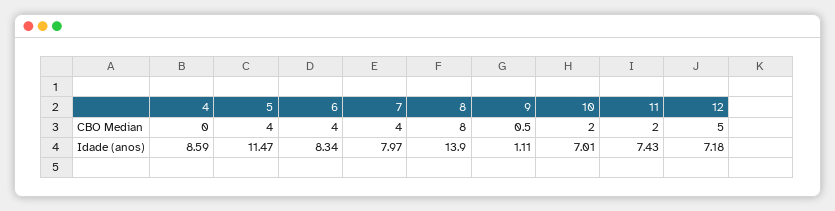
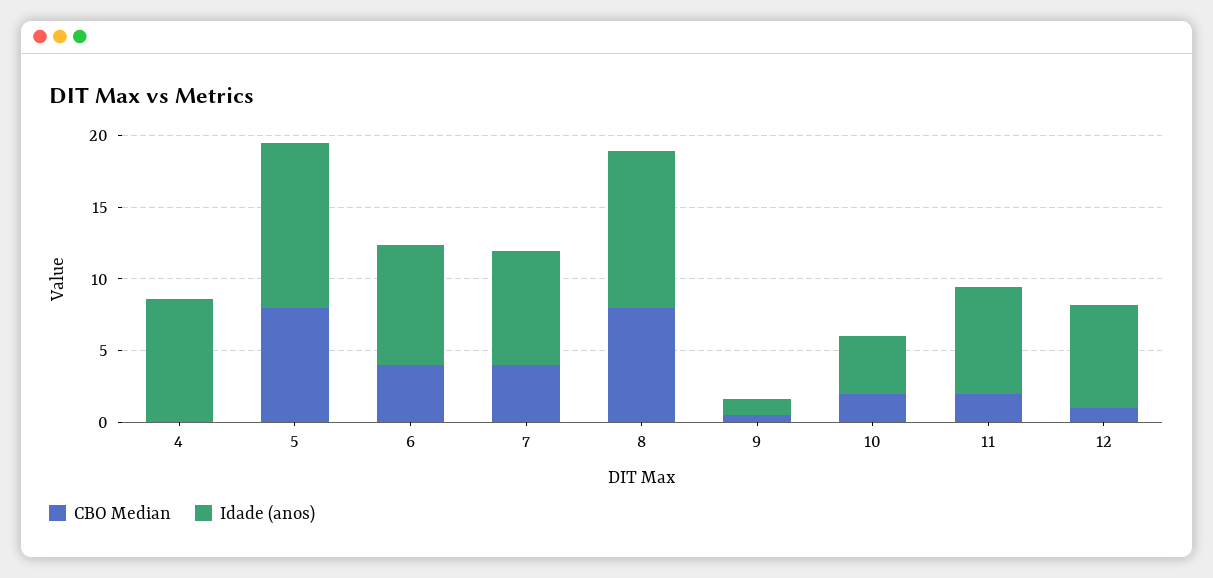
CBO Median, 5: 4 -> 8
CBO Median, 12: 5 -> 1
Idade (anos), 8: 13.9 -> 11
Idade (anos), 10: 7.01 -> 4

